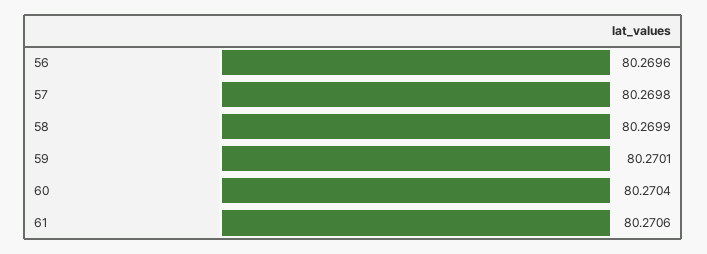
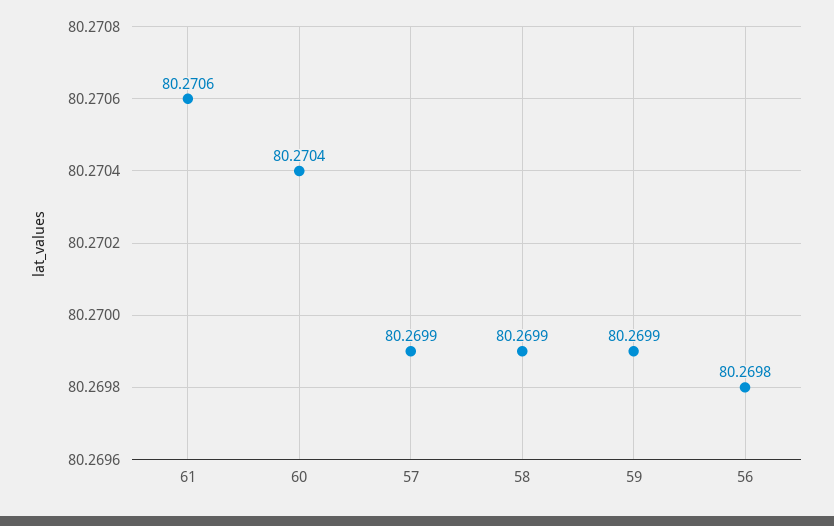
56: 80.2696 -> 80.2698
57: 80.2698 -> 80.2699
59: 80.2701 -> 80.2699

